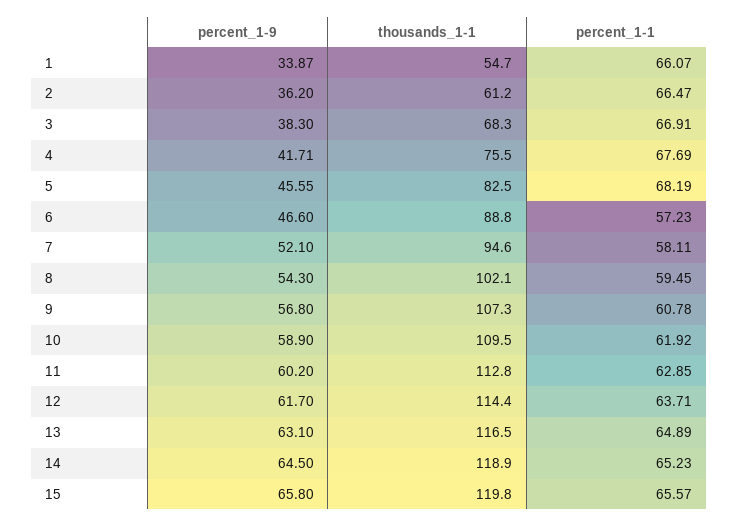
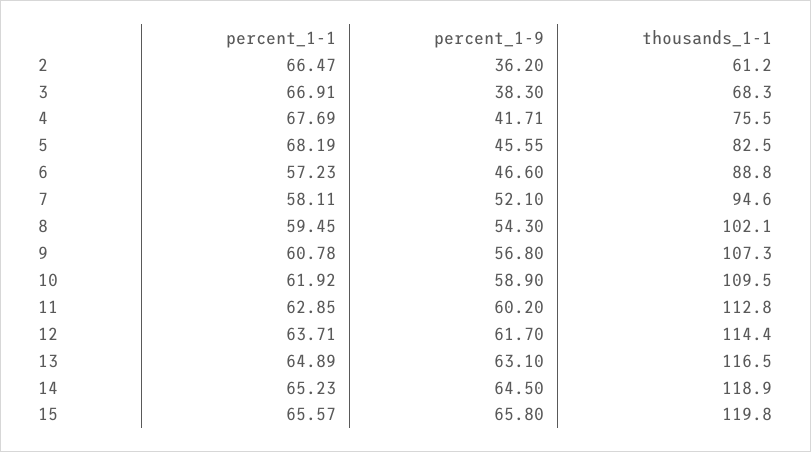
percent_1-9, 1: 33.87 -> none
thousands_1-1, 1: 54.7 -> none
percent_1-1, 1: 66.07 -> none

